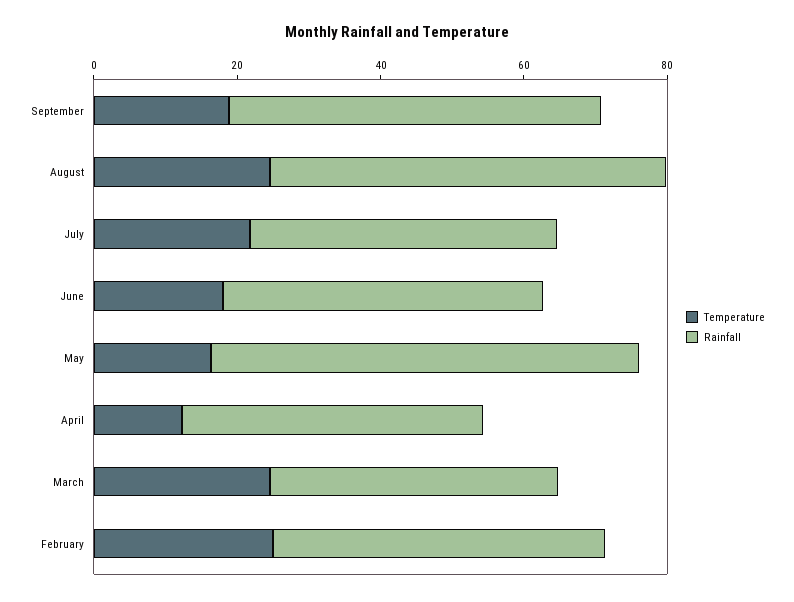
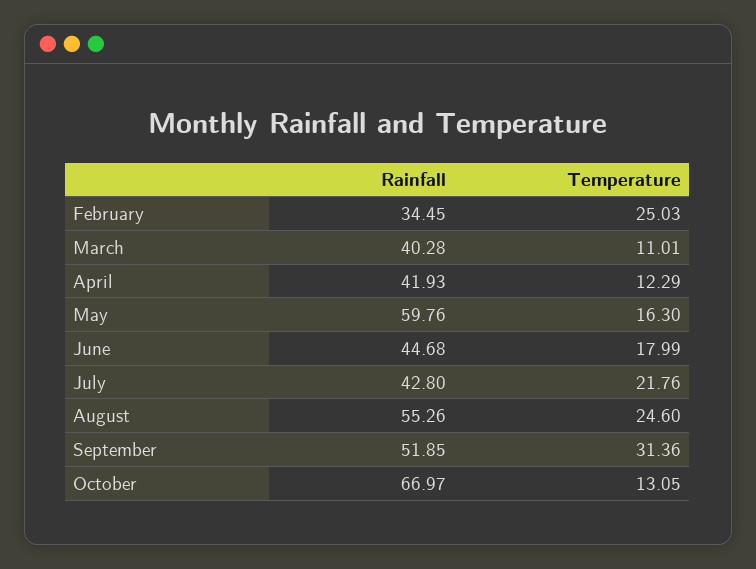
Temperature, September: 20 -> 31.36
Temperature, March: 25 -> 11.01
Rainfall, February: 45 -> 34.45
Rainfall, October: none -> 66.97
Temperature, October: none -> 13.05

